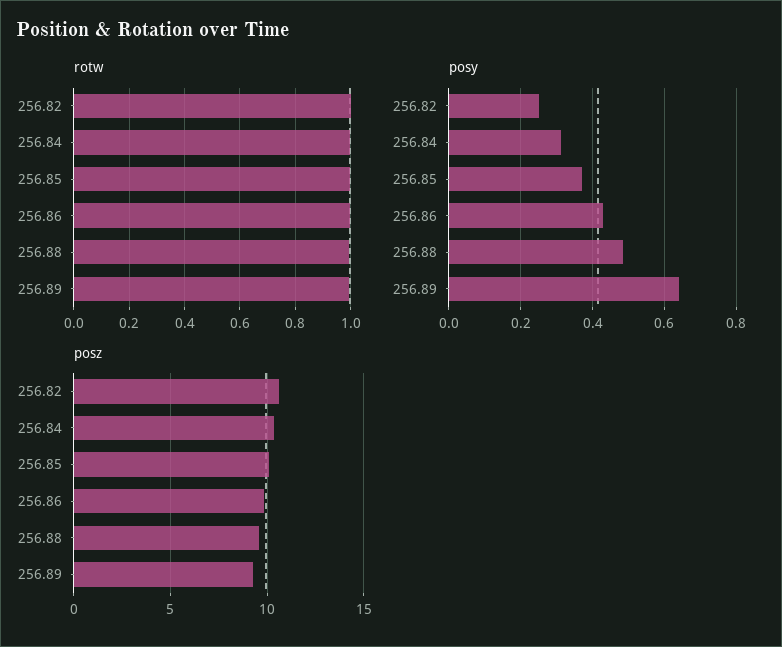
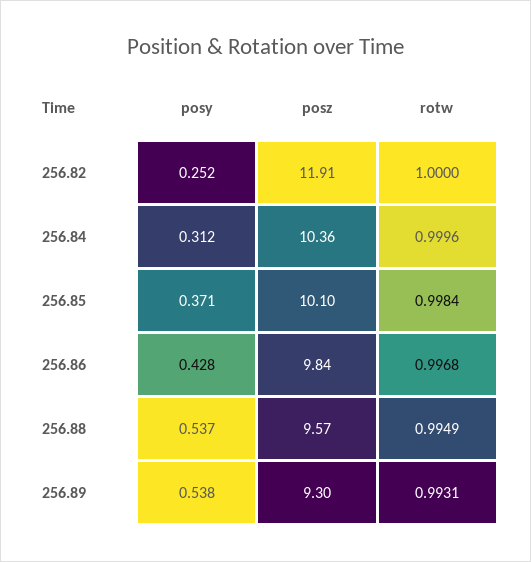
posy, 256.88: 0.48 -> 0.537
posy, 256.89: 0.64 -> 0.538
posz, 256.82: 10.5 -> 11.91

